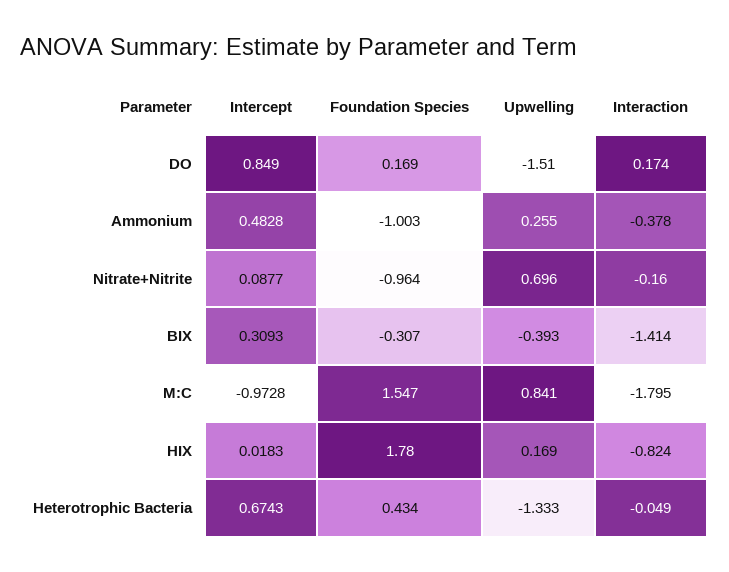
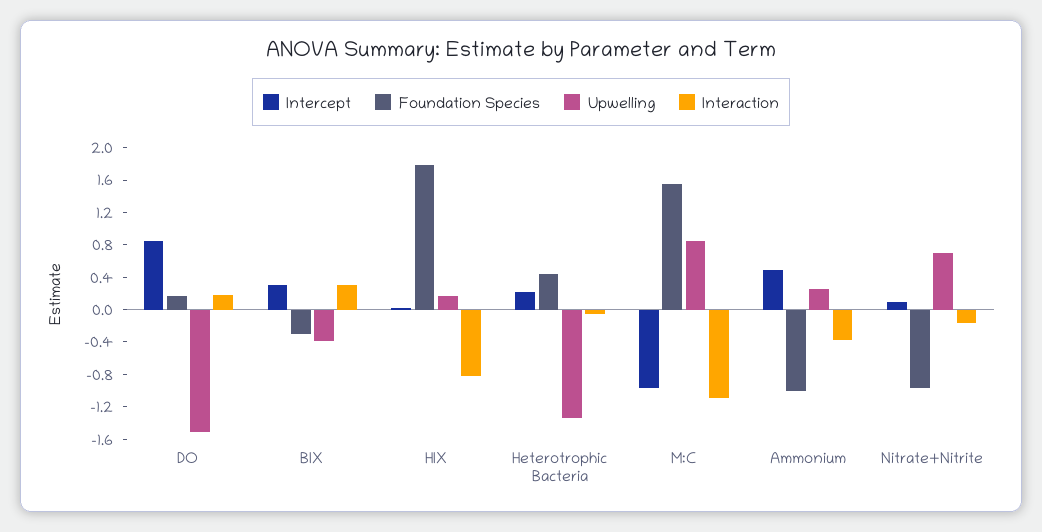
Interaction, BIX: -1.414 -> 0.3
Interaction, M:C: -1.795 -> -1.1
Intercept, Heterotrophic Bacteria: 0.6743 -> 0.2

